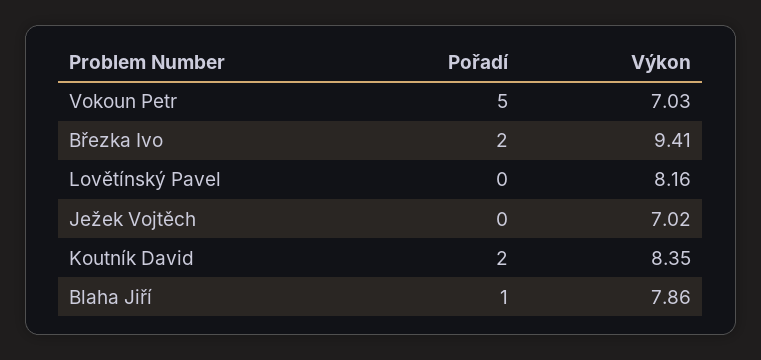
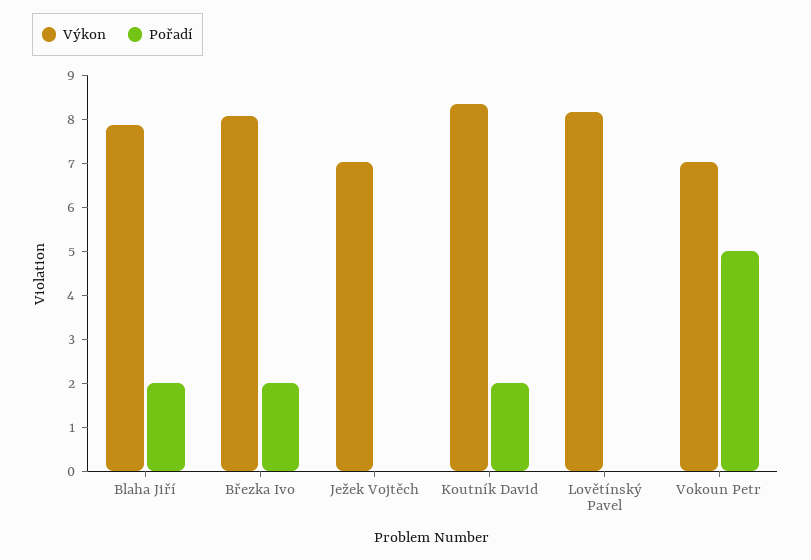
Výkon, Březka Ivo: 9.41 -> 8
Pořadí, Blaha Jiří: 1 -> 2

